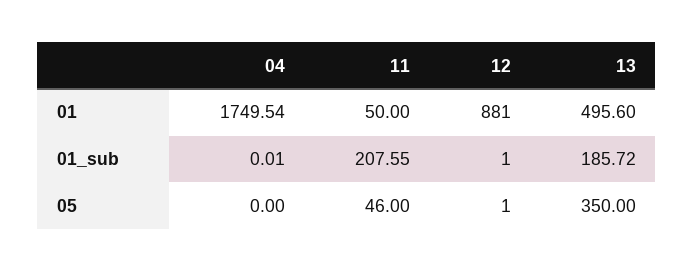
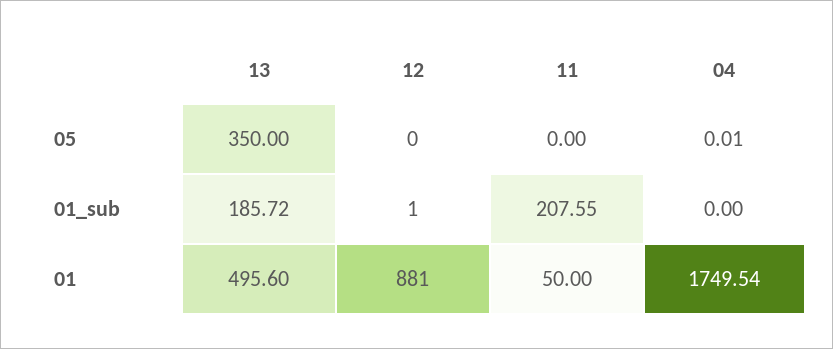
04, 01_sub: 0.01 -> 0
04, 05: 0 -> 0.01
11, 05: 46 -> 0
12, 05: 1 -> 0

